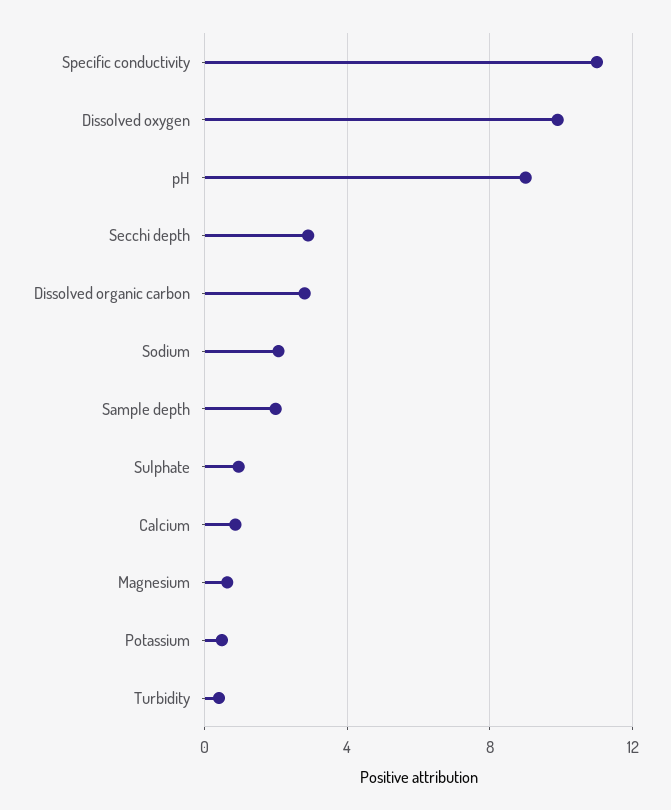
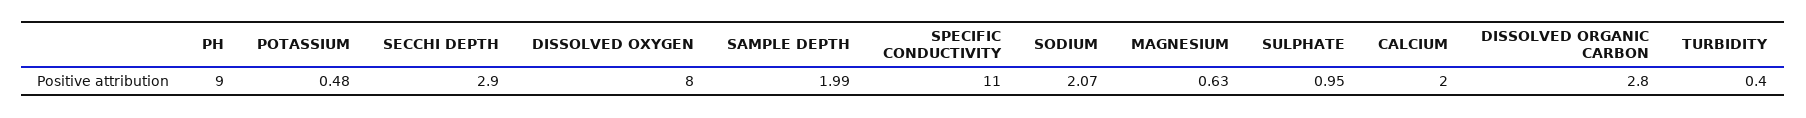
Dissolved oxygen: 10 -> 8
Calcium: 1 -> 2

